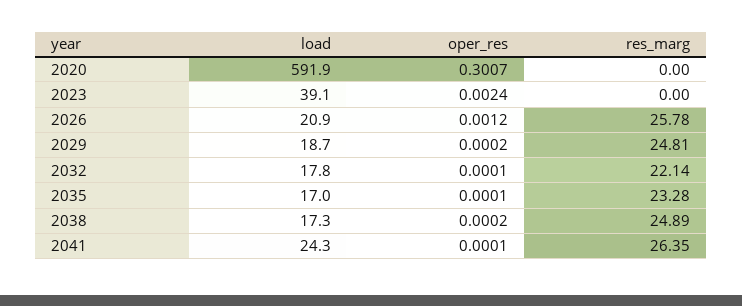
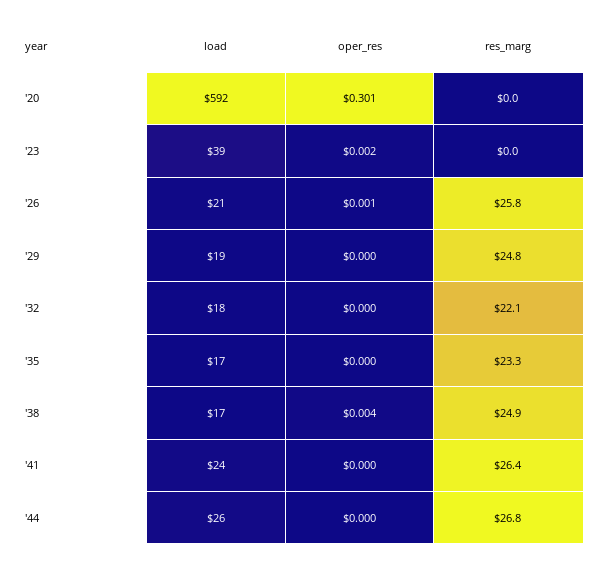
oper_res, 2038: 0.0002 -> 0.004
load, '44: none -> 26
oper_res, '44: none -> 0
res_marg, '44: none -> 26.8

